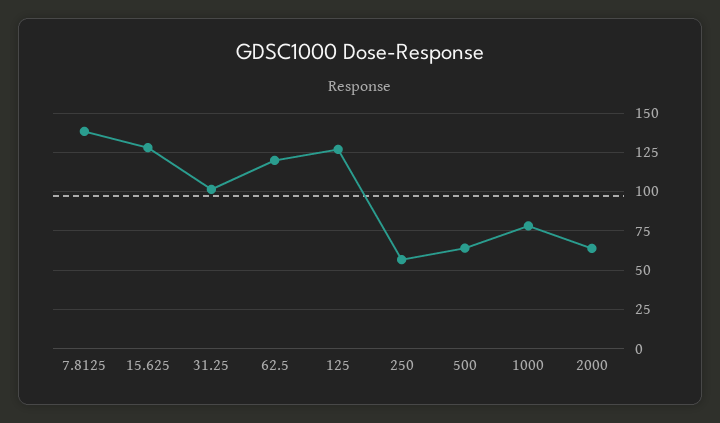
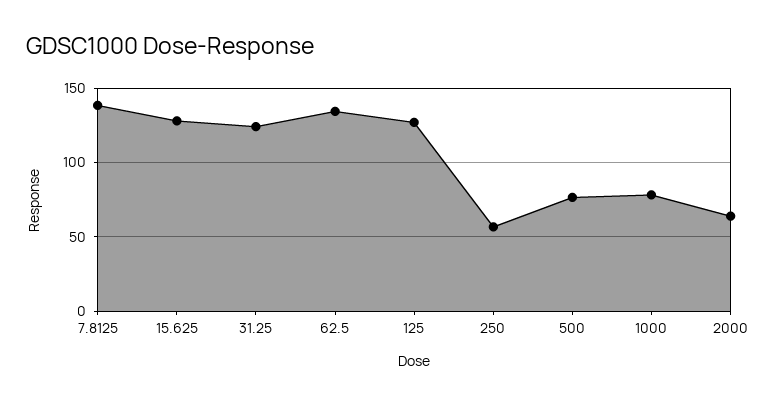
31.25: 100 -> 125
62.5: 120 -> 135
500: 65 -> 75

